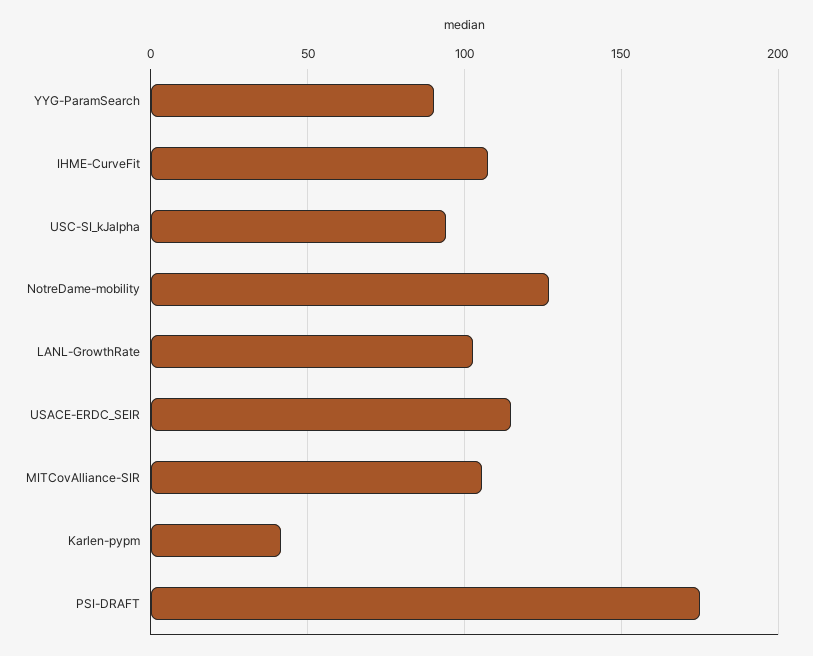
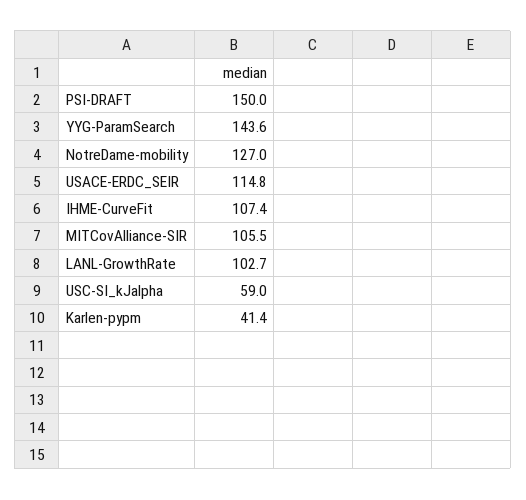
YYG-ParamSearch: 90 -> 143.6
USC-SI_kJalpha: 95 -> 59
PSI-DRAFT: 175 -> 150

